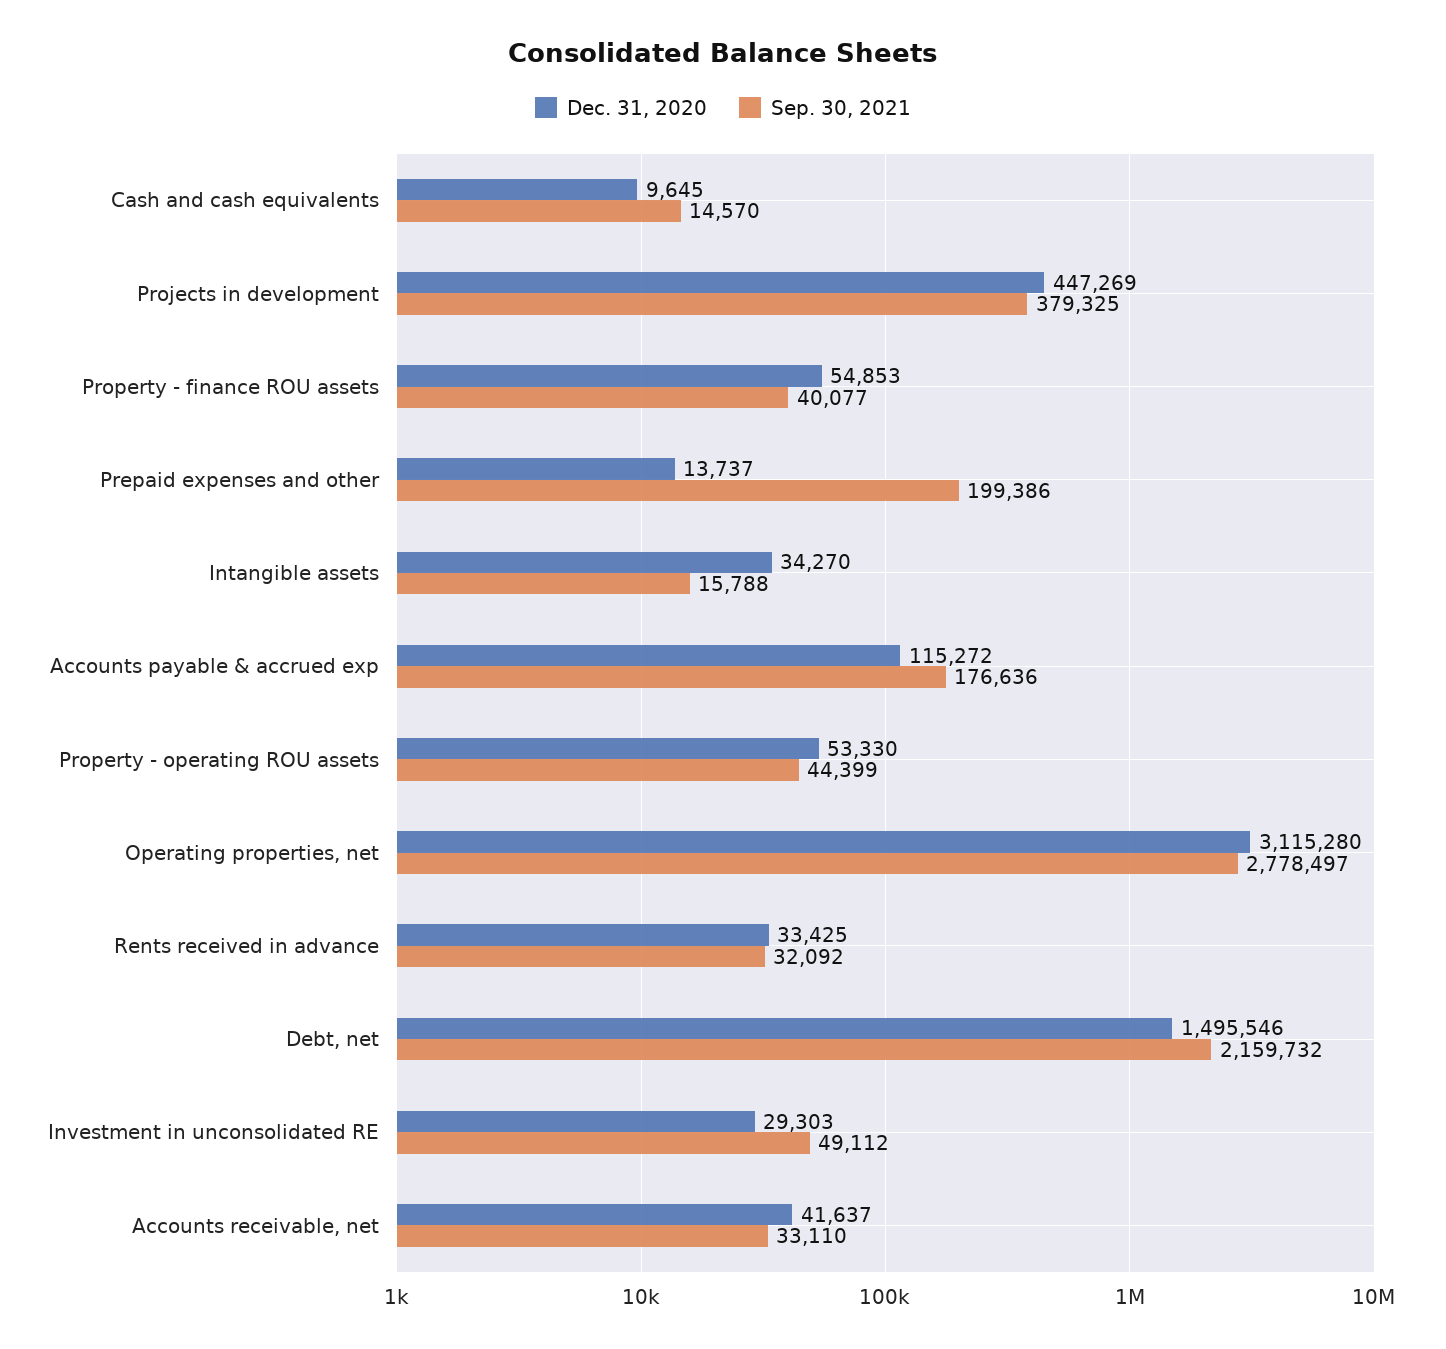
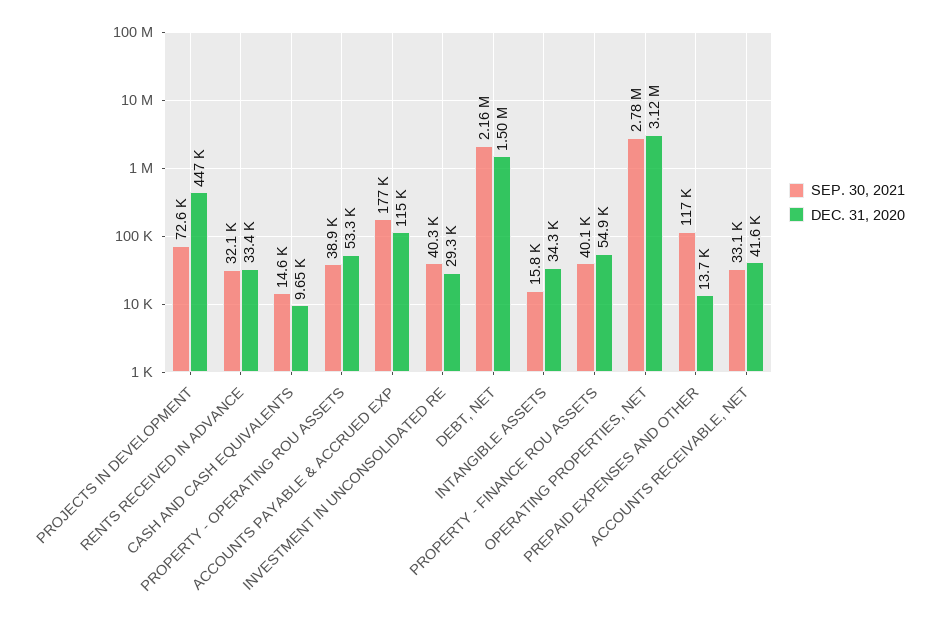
Sep. 30, 2021, Projects in development: 379325 -> 72600
Sep. 30, 2021, Prepaid expenses and other: 199386 -> 117000
Sep. 30, 2021, Property - operating ROU assets: 44399 -> 38900
Sep. 30, 2021, Investment in unconsolidated RE: 49112 -> 40300

